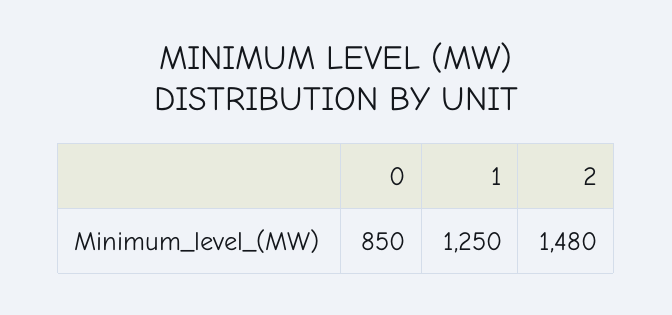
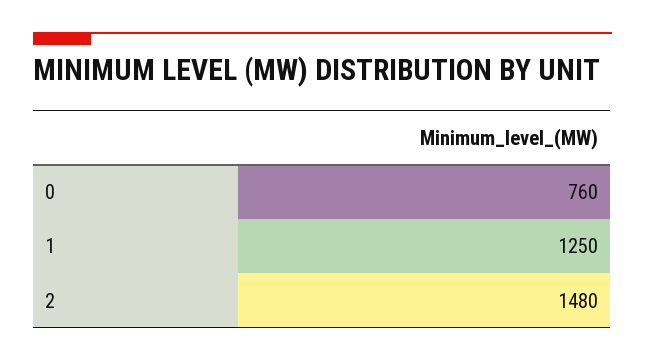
0: 850 -> 760

